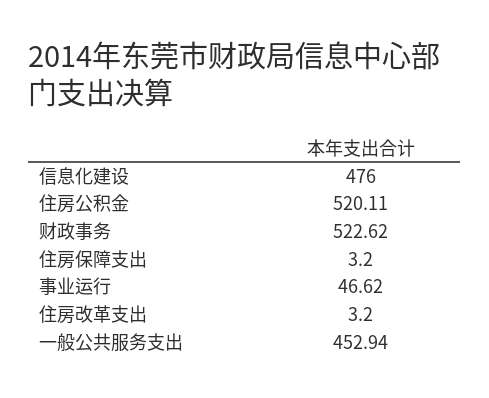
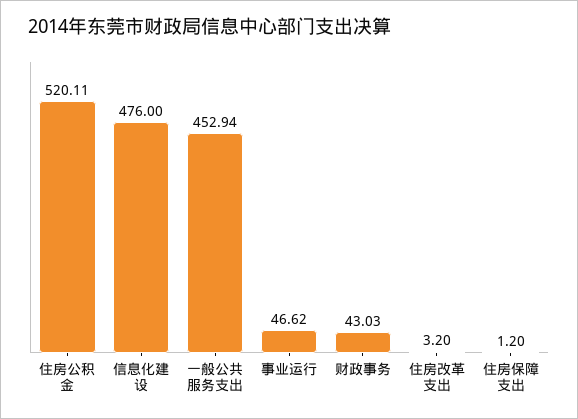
财政事务: 522.62 -> 43.03
住房保障支出: 3.2 -> 1.2

